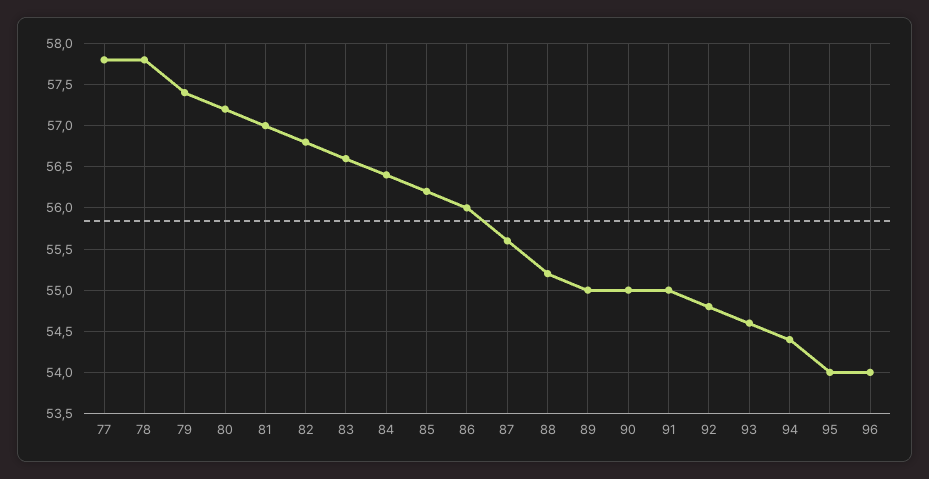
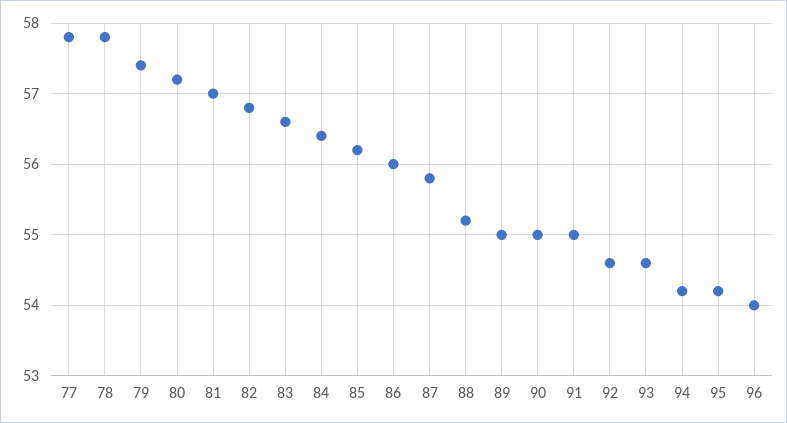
87: 55.6 -> 55.8
92: 54.8 -> 54.6
94: 54.4 -> 54.2
95: 54 -> 54.2

